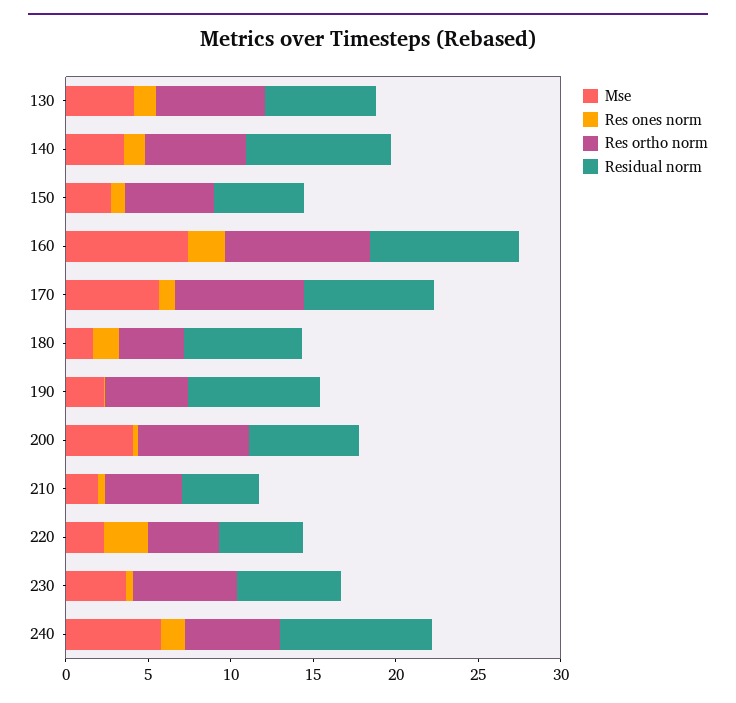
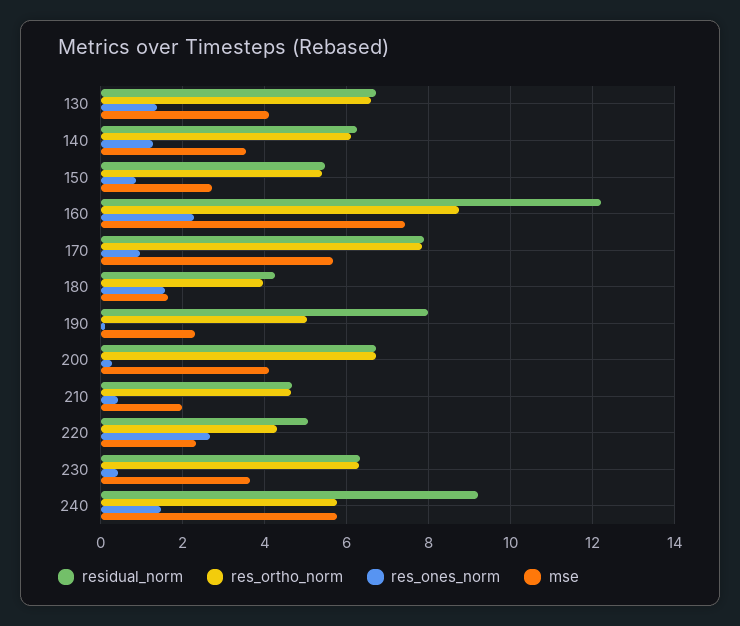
Residual norm, 140: 9 -> 6.2
Residual norm, 160: 9 -> 12.2
Residual norm, 180: 7 -> 4.2

